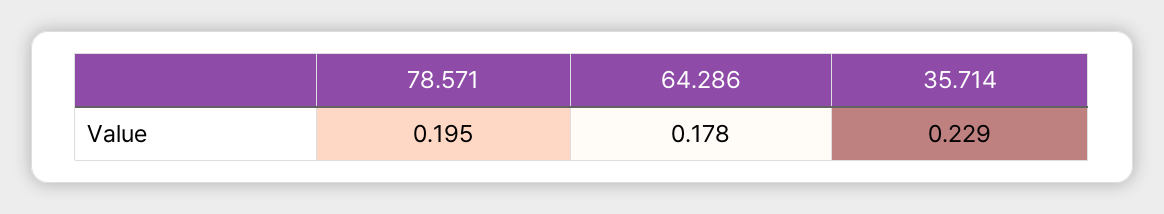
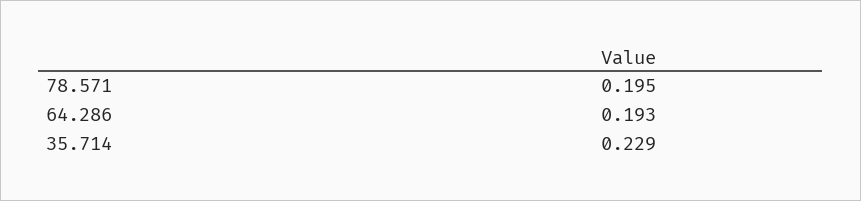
64.286: 0.178 -> 0.193

